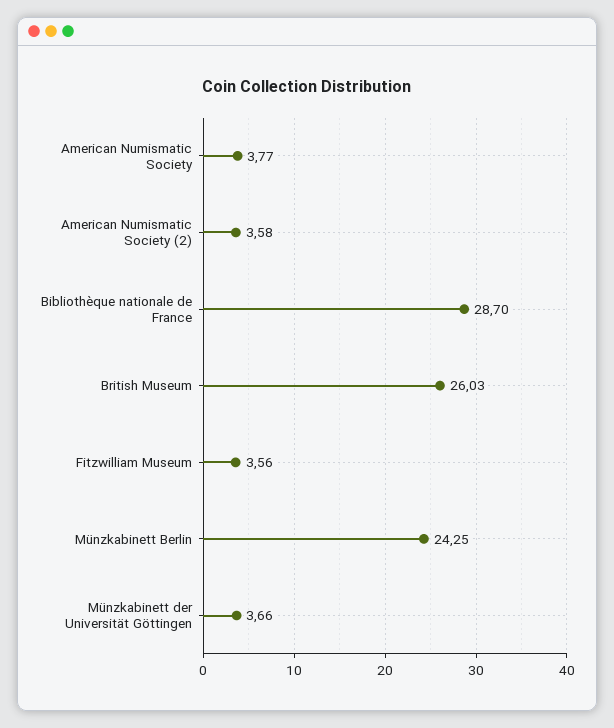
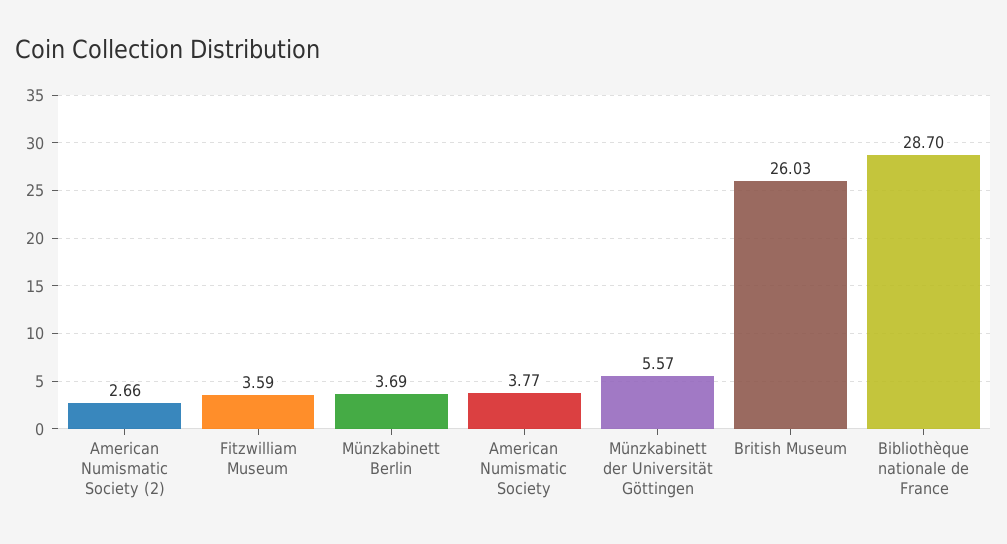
American Numismatic Society (2): 3.58 -> 2.66
Fitzwilliam Museum: 3.56 -> 3.59
Münzkabinett Berlin: 24.25 -> 3.69
Münzkabinett der Universität Göttingen: 3.66 -> 5.57

